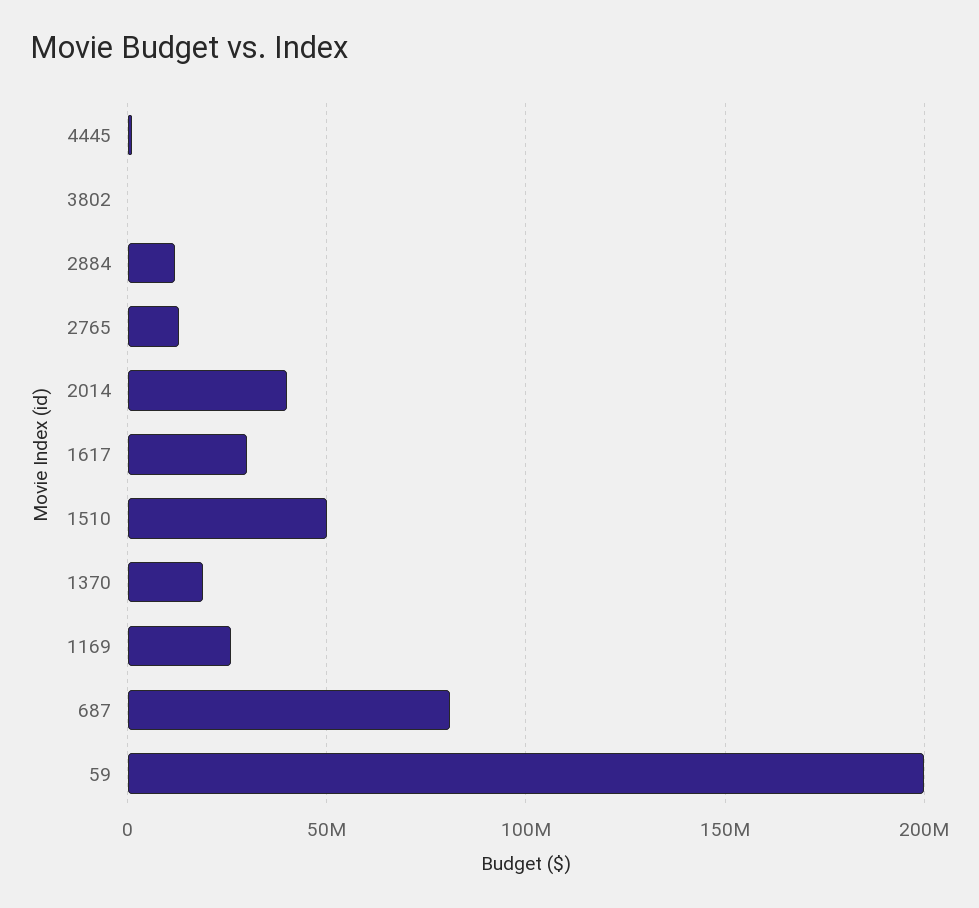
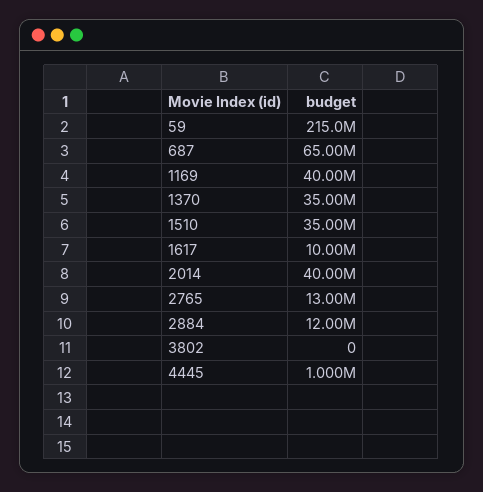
1617: 30000000 -> 10000000
1510: 50000000 -> 35000000
1370: 20000000 -> 35000000
1169: 25000000 -> 40000000
687: 80000000 -> 65000000
59: 200000000 -> 215000000

